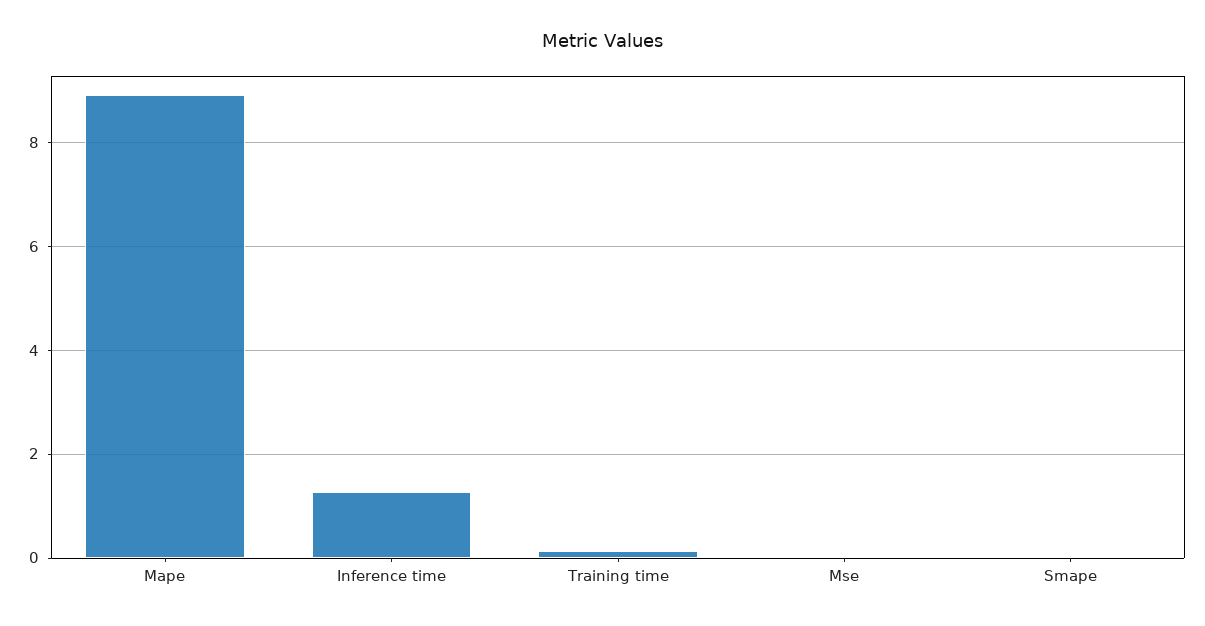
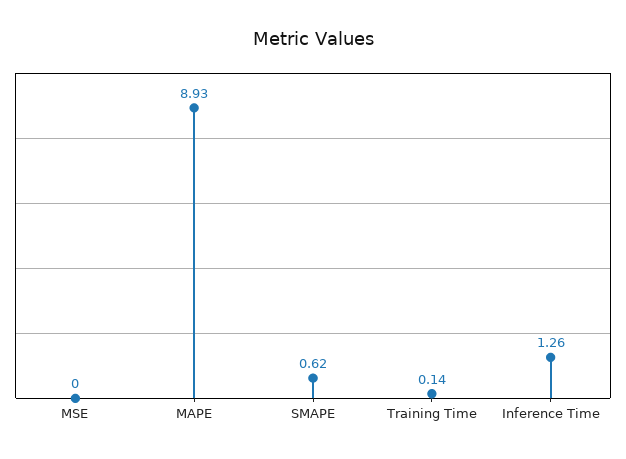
Smape: 0 -> 0.62

